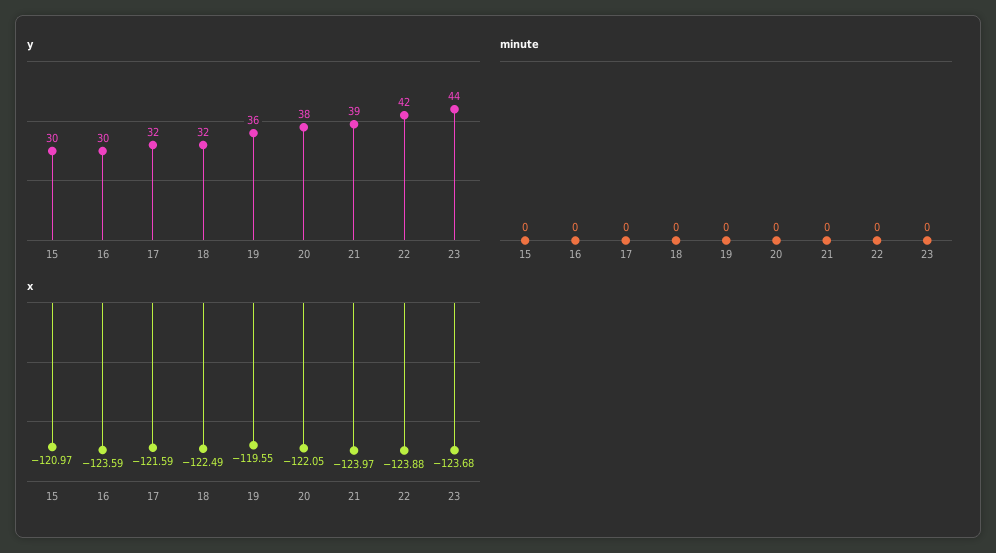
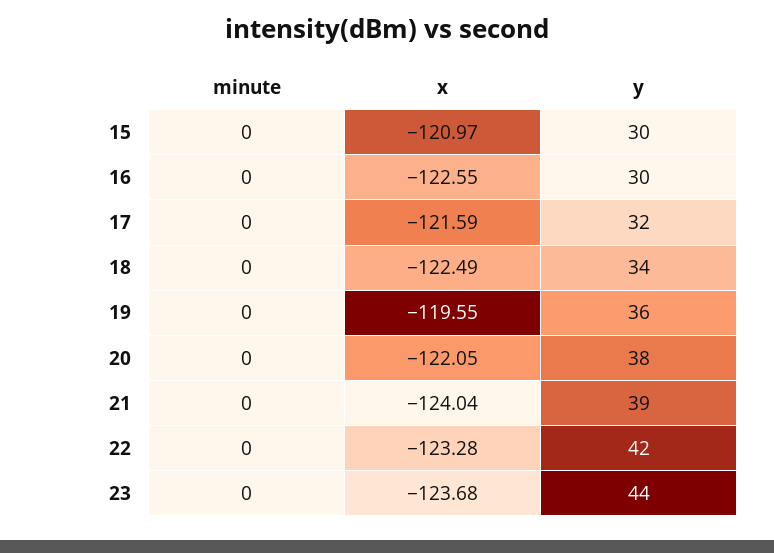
y, 18: 32 -> 34
x, 16: -123.59 -> -122.55
x, 21: -123.97 -> -124.04
x, 22: -123.88 -> -123.28

